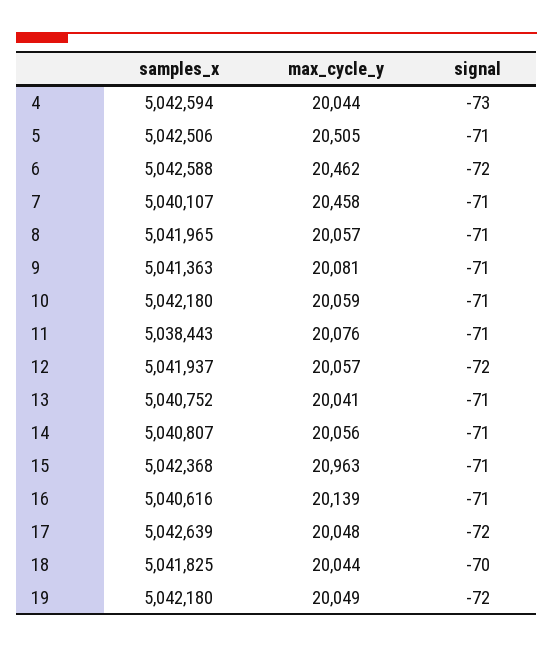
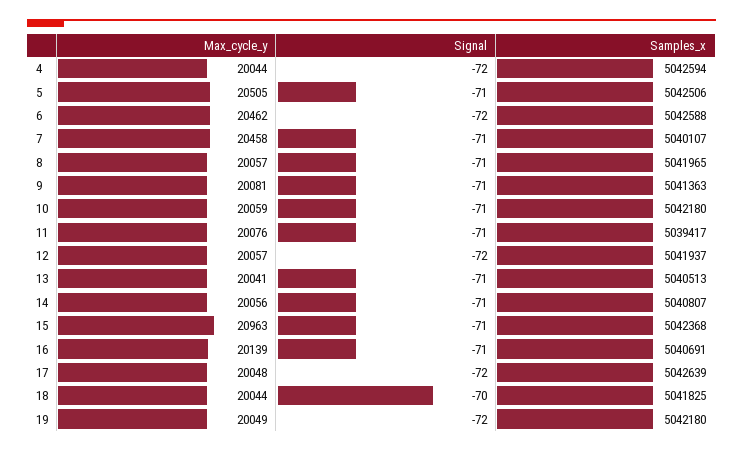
signal, 4: -73 -> -72
samples_x, 11: 5038443 -> 5039417
samples_x, 13: 5040752 -> 5040513
samples_x, 16: 5040616 -> 5040691

